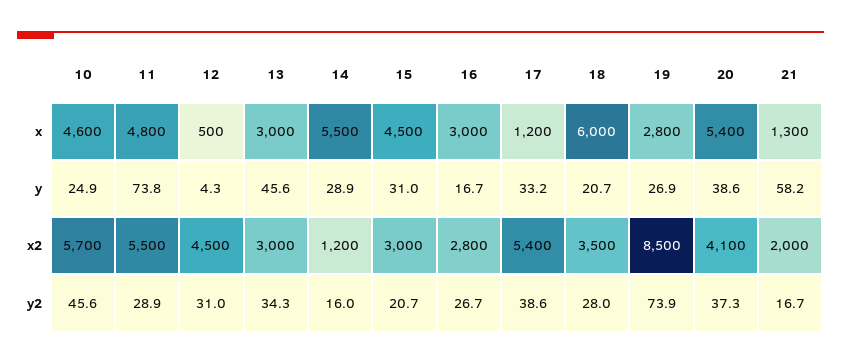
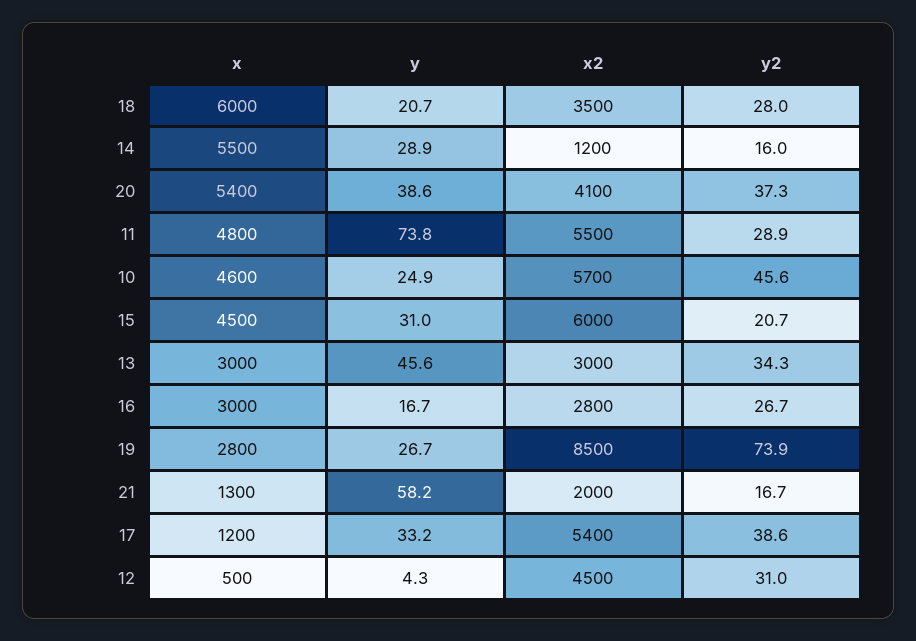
19, y: 26.9 -> 26.7
15, x2: 3000 -> 6000

